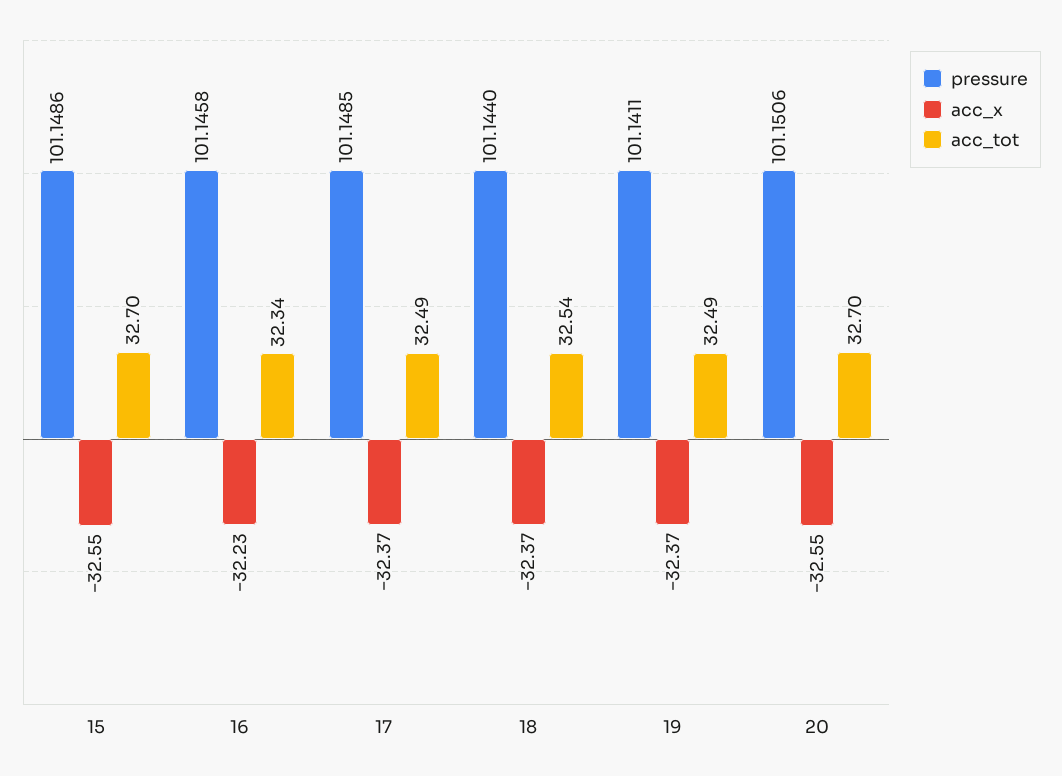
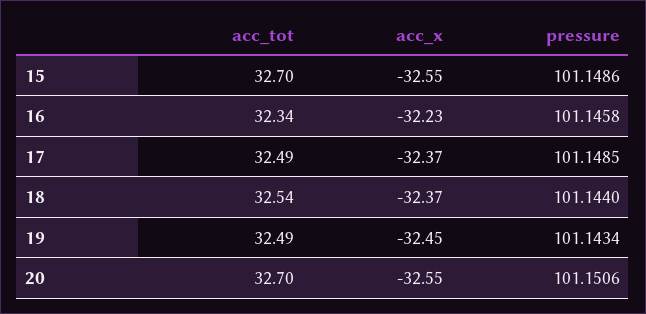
pressure, 19: 101.1411 -> 101.1434
acc_x, 19: -32.37 -> -32.45

